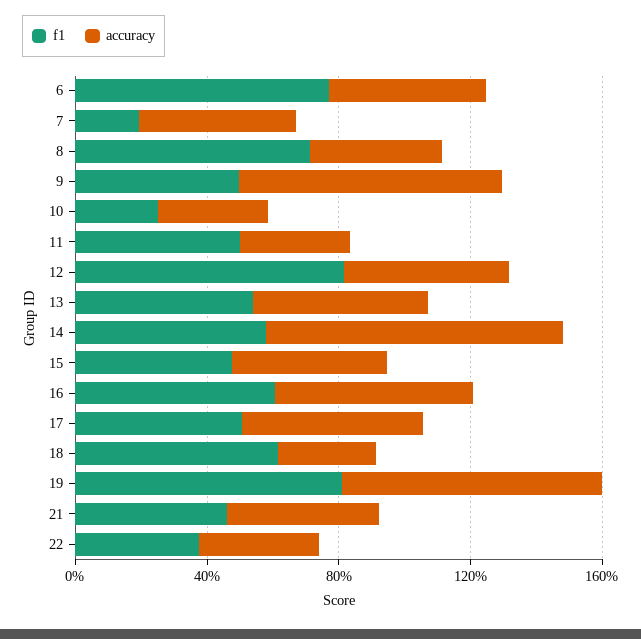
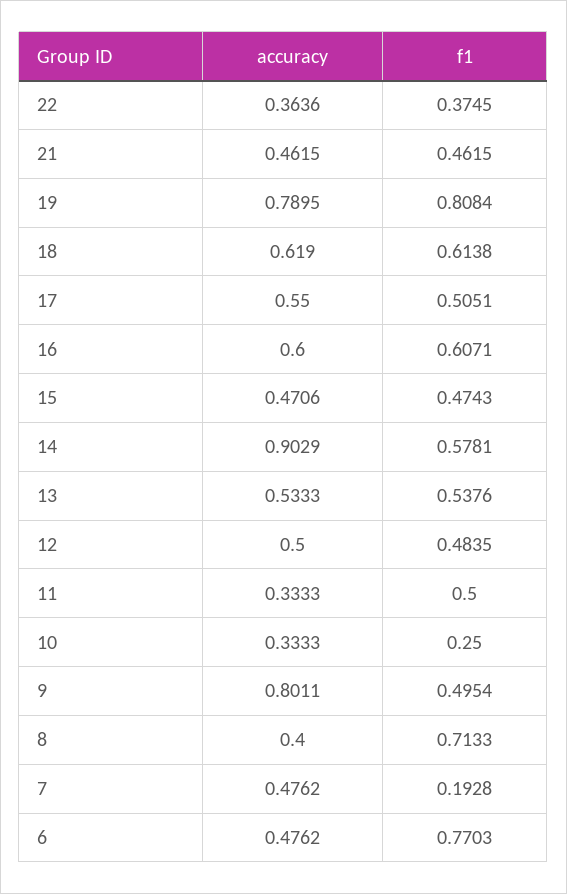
f1, 12: 0.8 -> 0.4835
accuracy, 18: 0.3 -> 0.619

